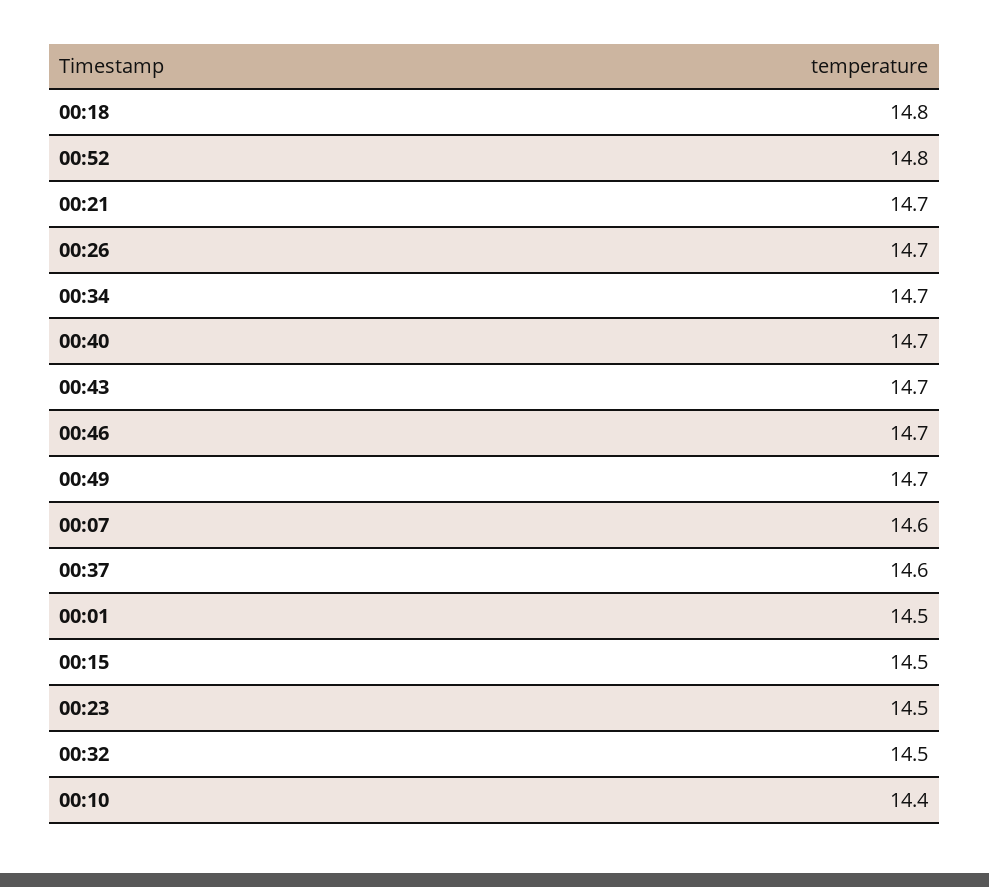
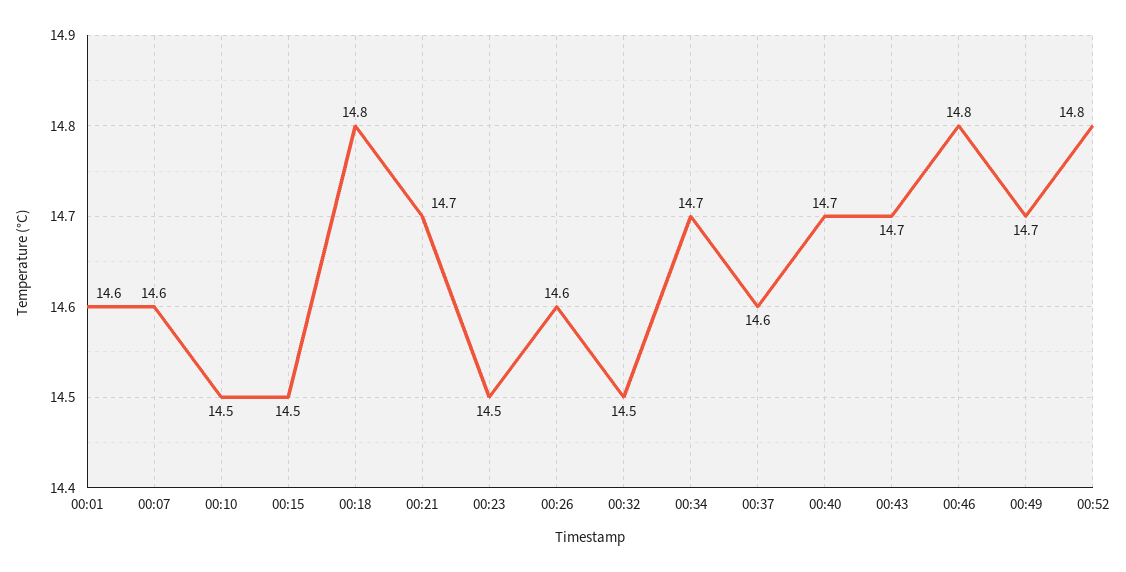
00:26: 14.7 -> 14.6
00:46: 14.7 -> 14.8
00:01: 14.5 -> 14.6
00:10: 14.4 -> 14.5

